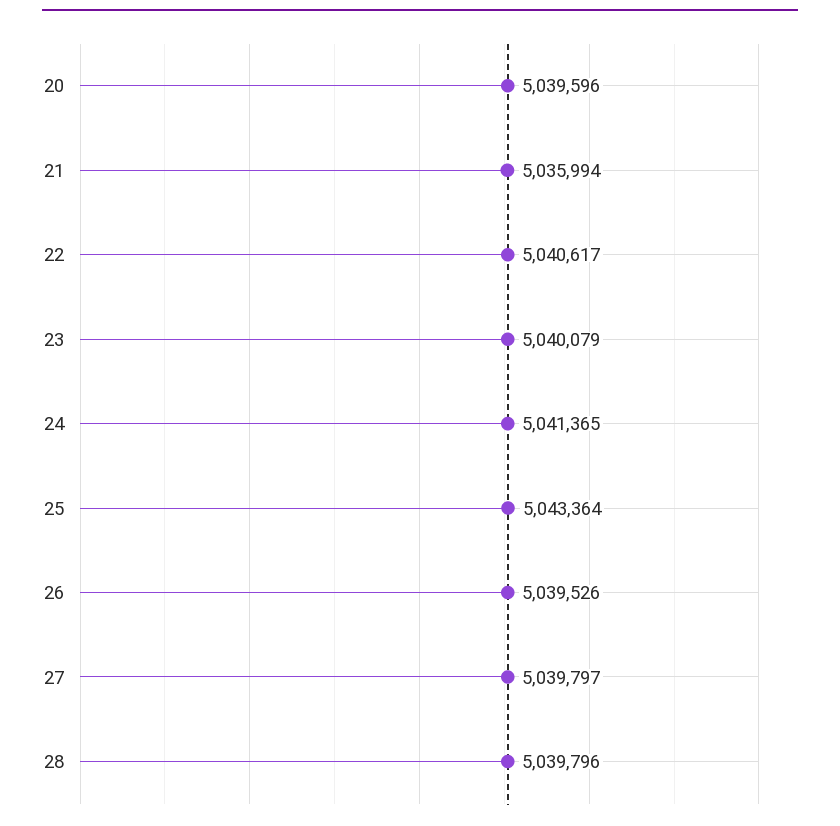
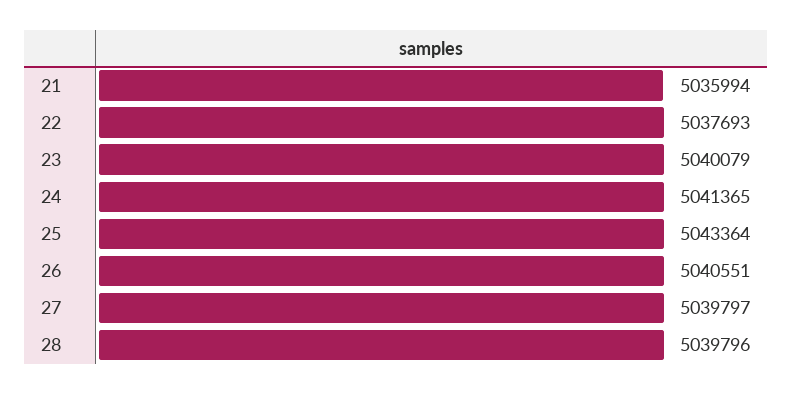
20: 5039596 -> none
22: 5040617 -> 5037693
26: 5039526 -> 5040551

